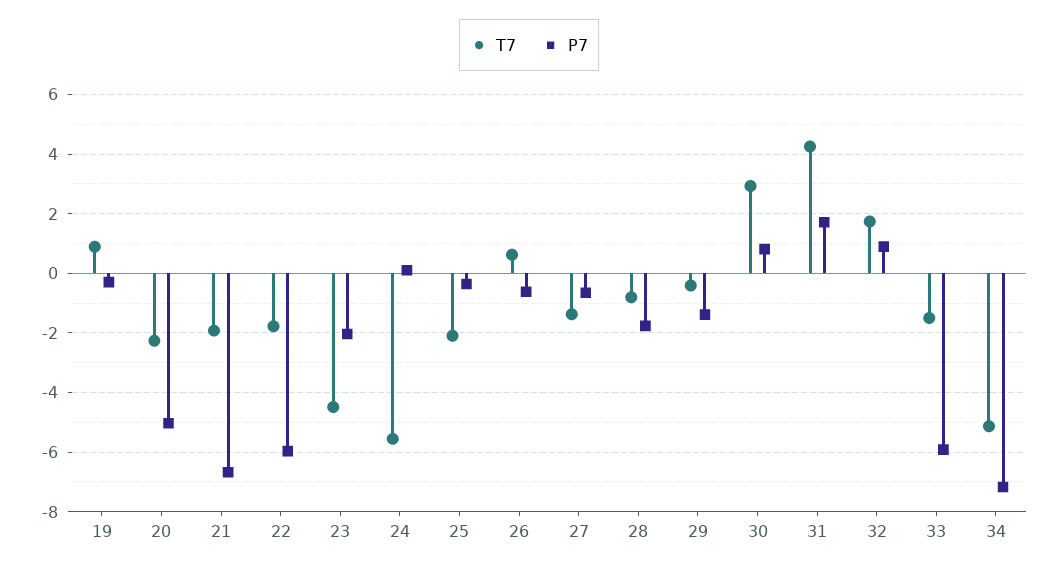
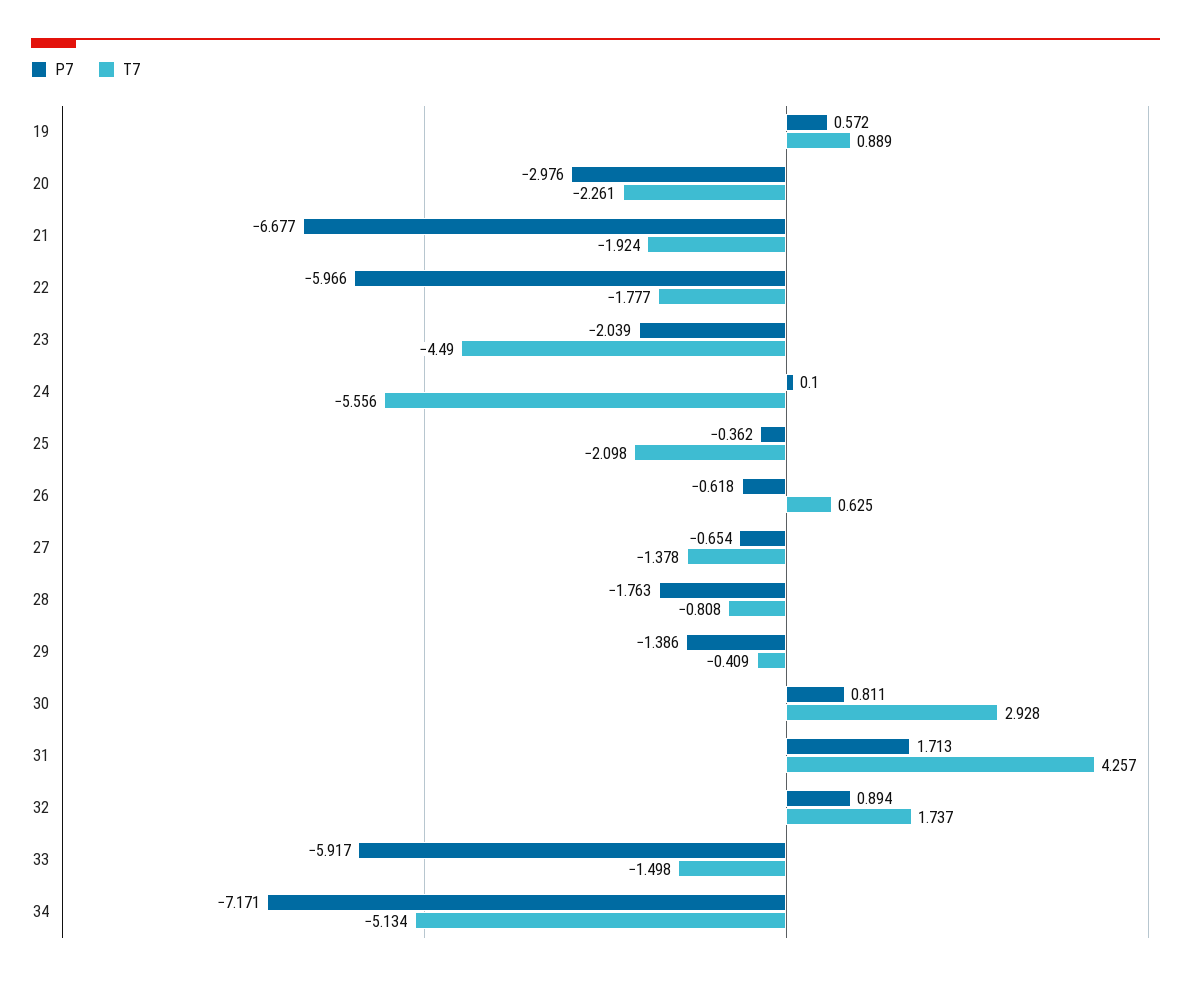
P7, 19: -0.25 -> 0.572
P7, 20: -5 -> -2.976

